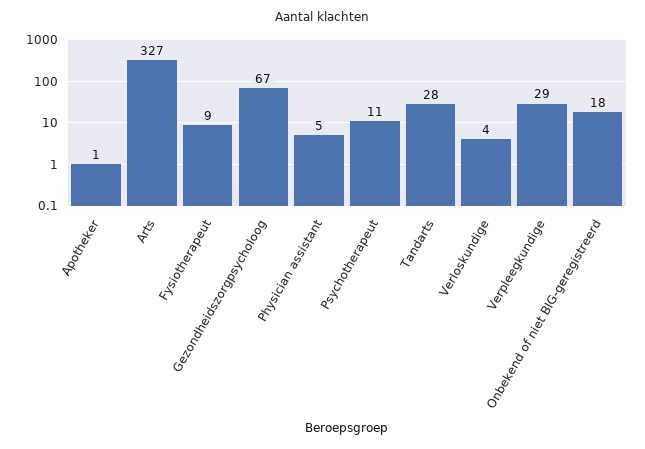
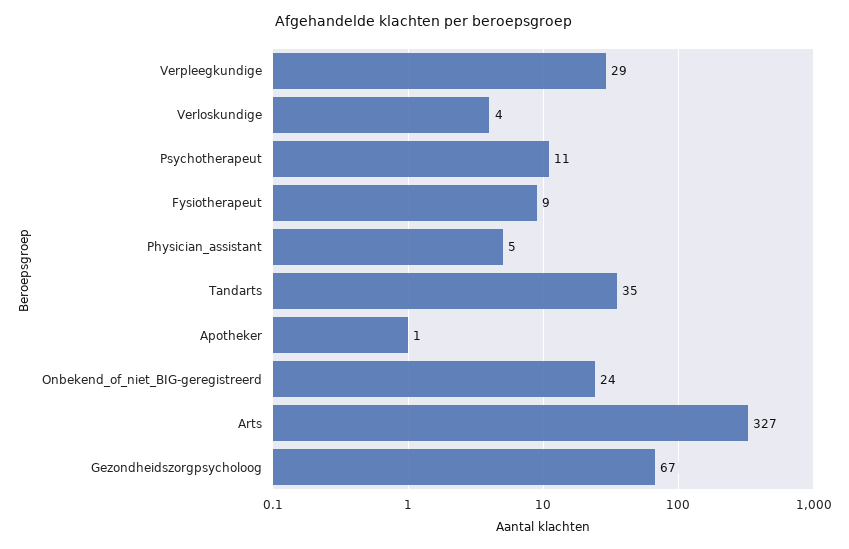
Tandarts: 28 -> 35
Onbekend of niet BIG-geregistreerd: 18 -> 24

